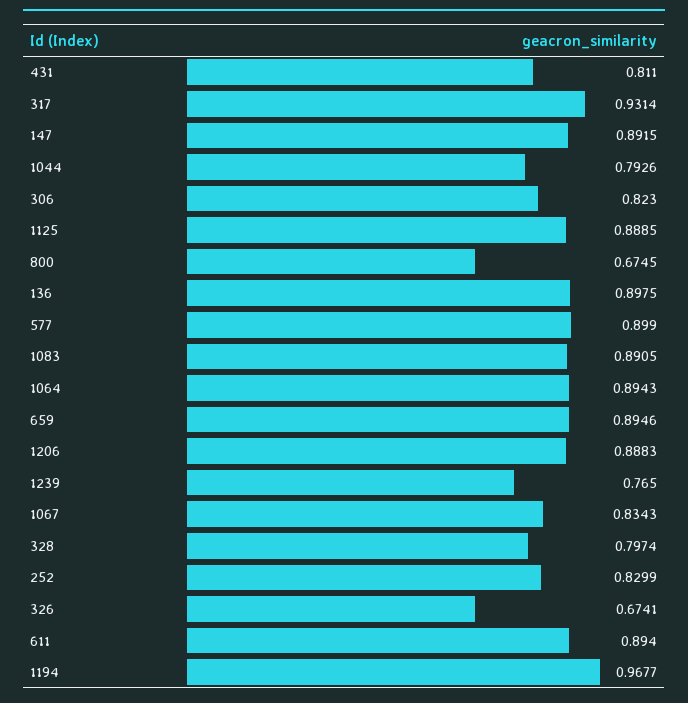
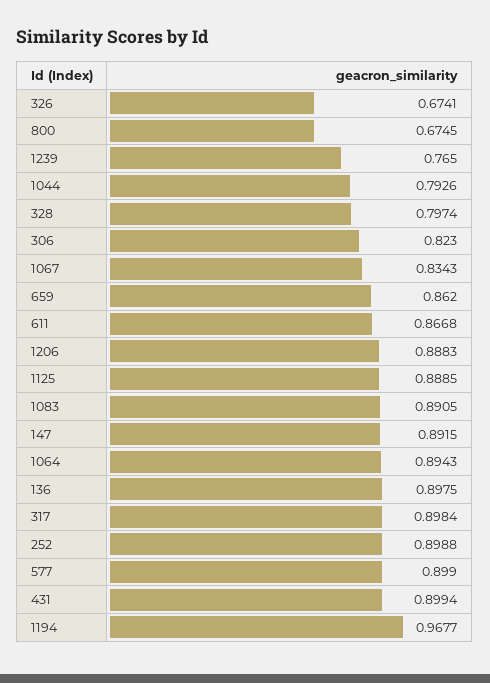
431: 0.811 -> 0.8994
317: 0.9314 -> 0.8984
659: 0.8946 -> 0.862
252: 0.8299 -> 0.8988
611: 0.894 -> 0.8668

